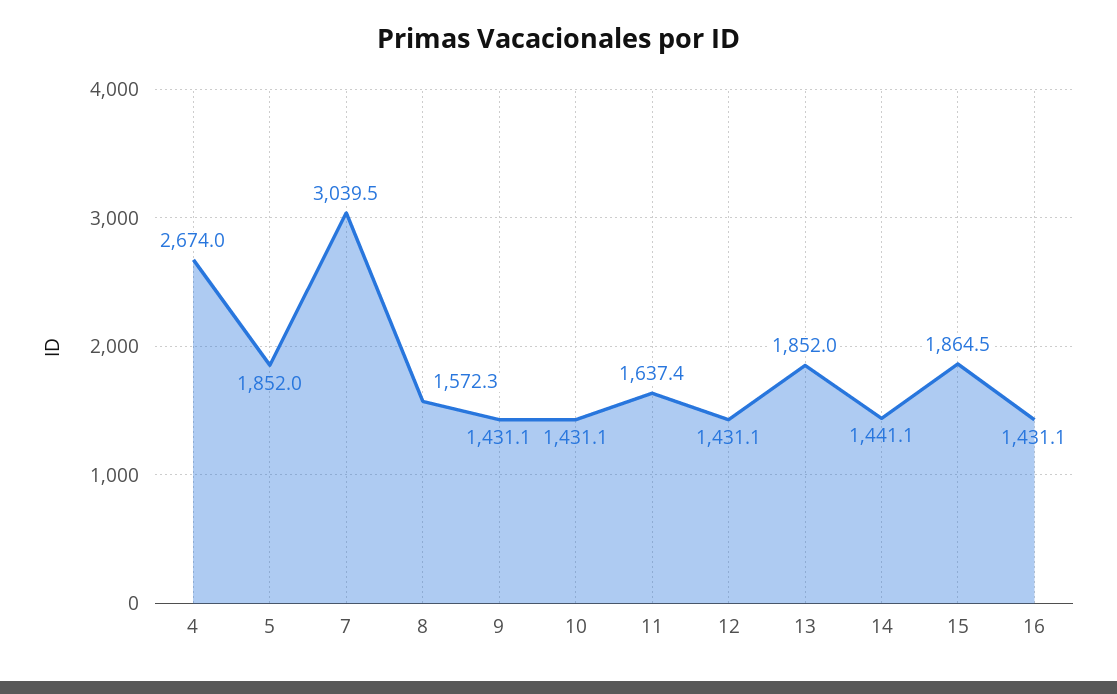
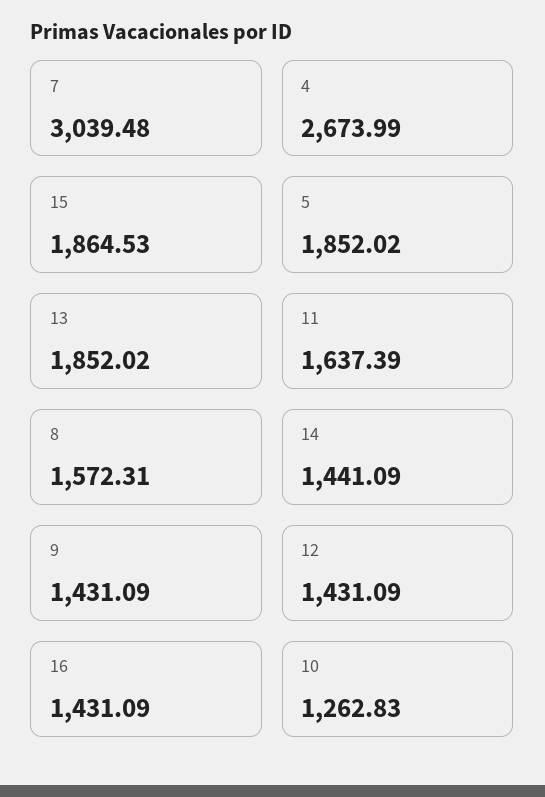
10: 1431.1 -> 1262.83

